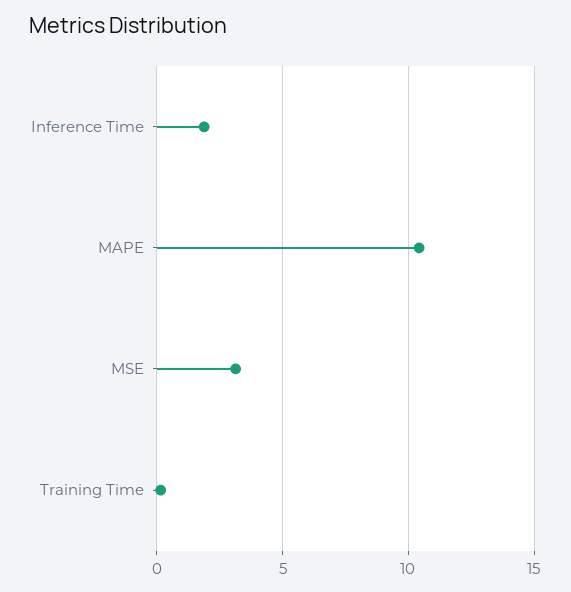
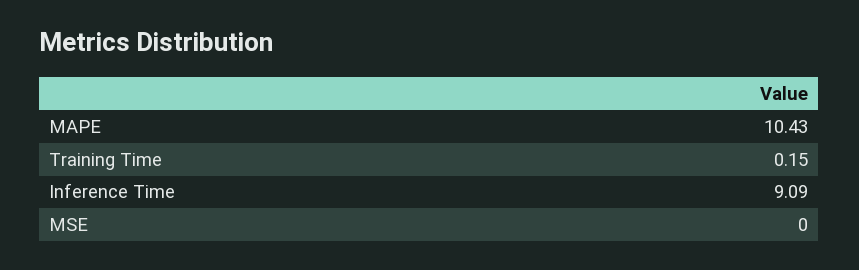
Inference Time: 2 -> 9.09
MSE: 3 -> 0

